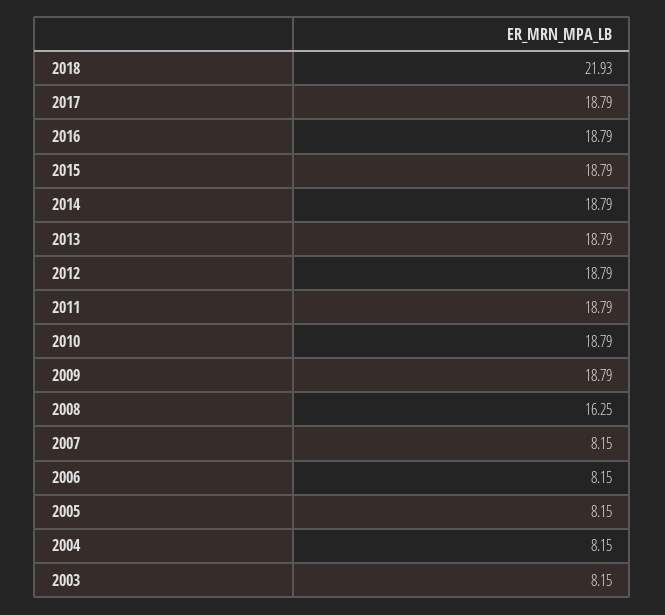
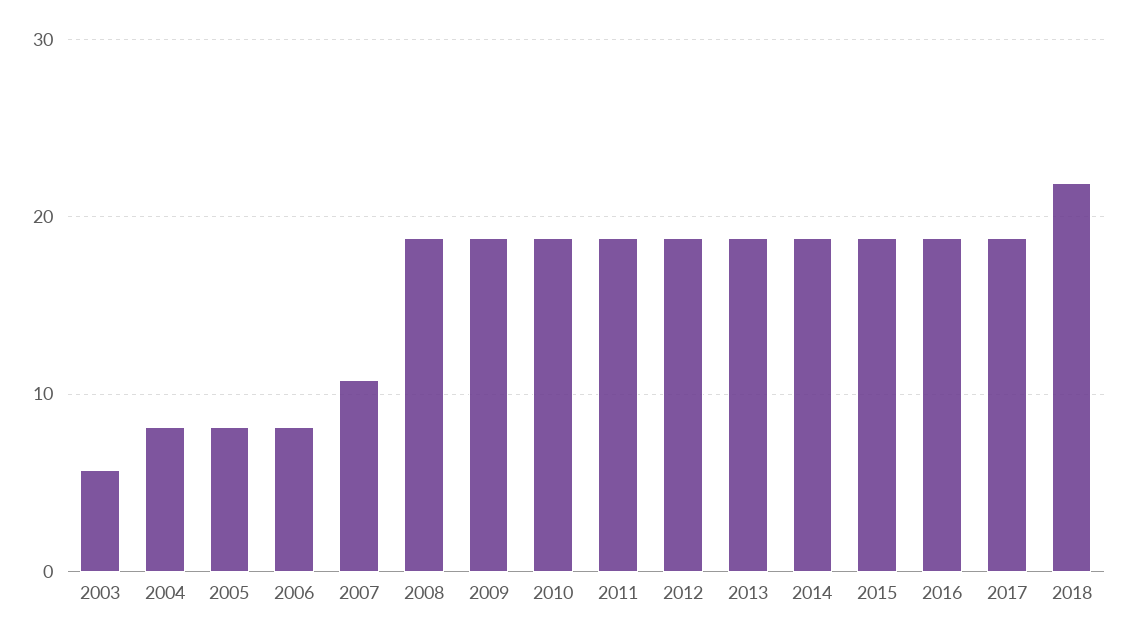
2008: 16.25 -> 19
2007: 8.15 -> 11
2003: 8.15 -> 6

